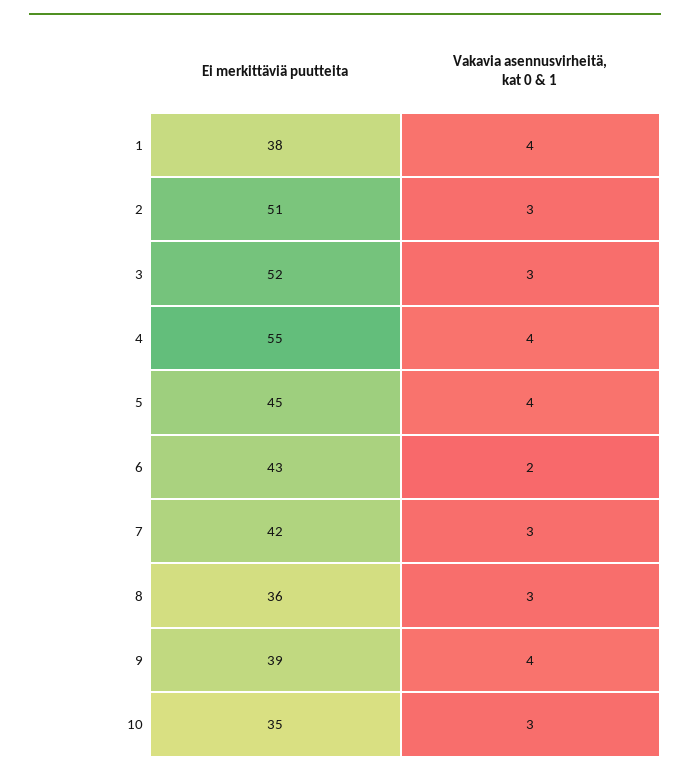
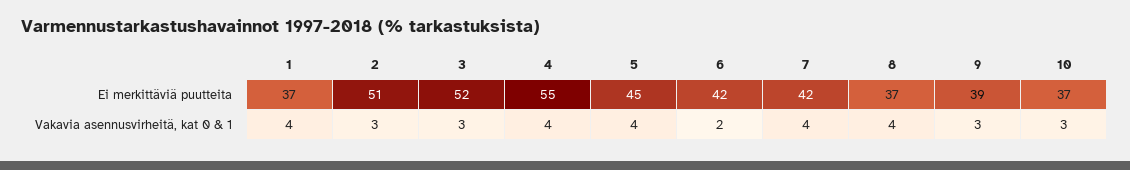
Ei merkittäviä puutteita, 1: 38 -> 37
Ei merkittäviä puutteita, 6: 43 -> 42
Vakavia asennusvirheitä, kat 0 & 1, 7: 3 -> 4
Ei merkittäviä puutteita, 8: 36 -> 37
Vakavia asennusvirheitä, kat 0 & 1, 8: 3 -> 4
Vakavia asennusvirheitä, kat 0 & 1, 9: 4 -> 3
Ei merkittäviä puutteita, 10: 35 -> 37

